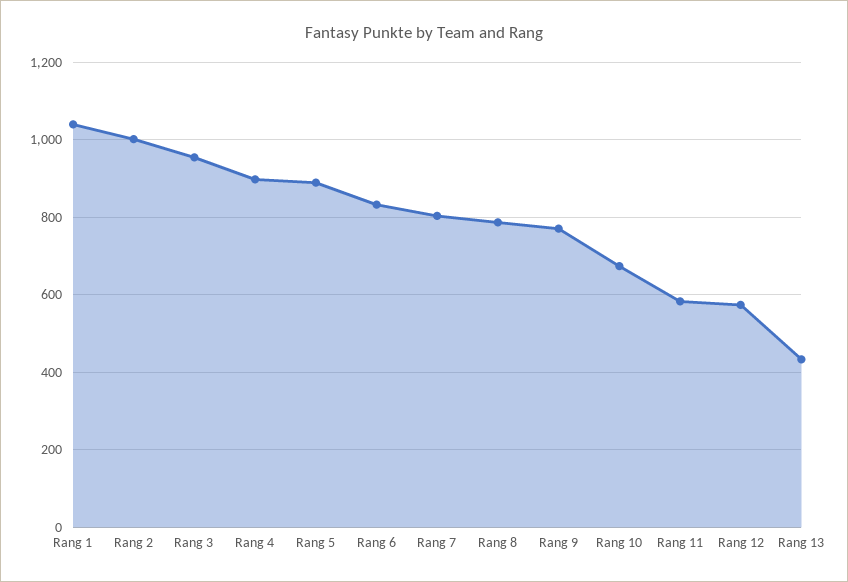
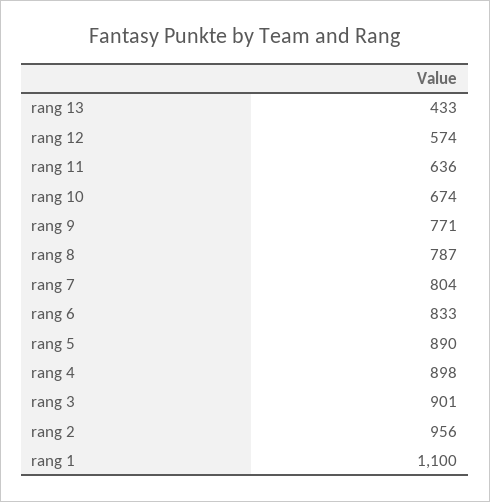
Rang 1: 1040 -> 1100
Rang 2: 1000 -> 956
Rang 3: 960 -> 901
Rang 11: 580 -> 636

